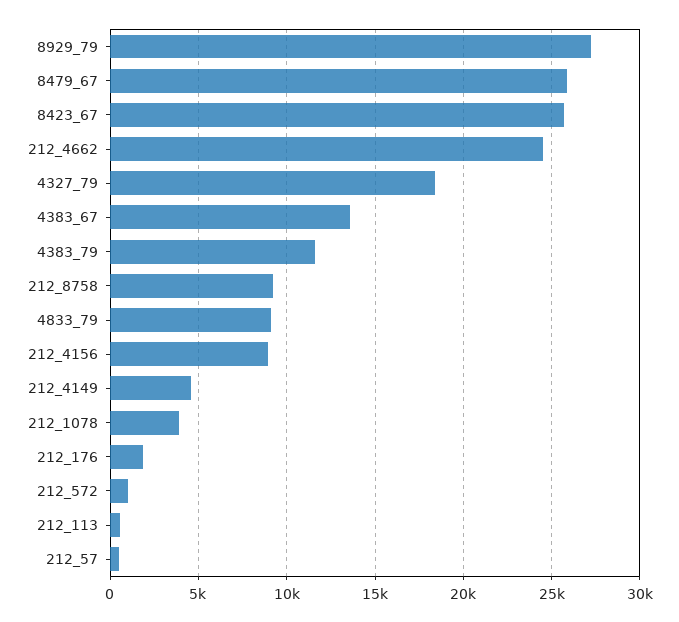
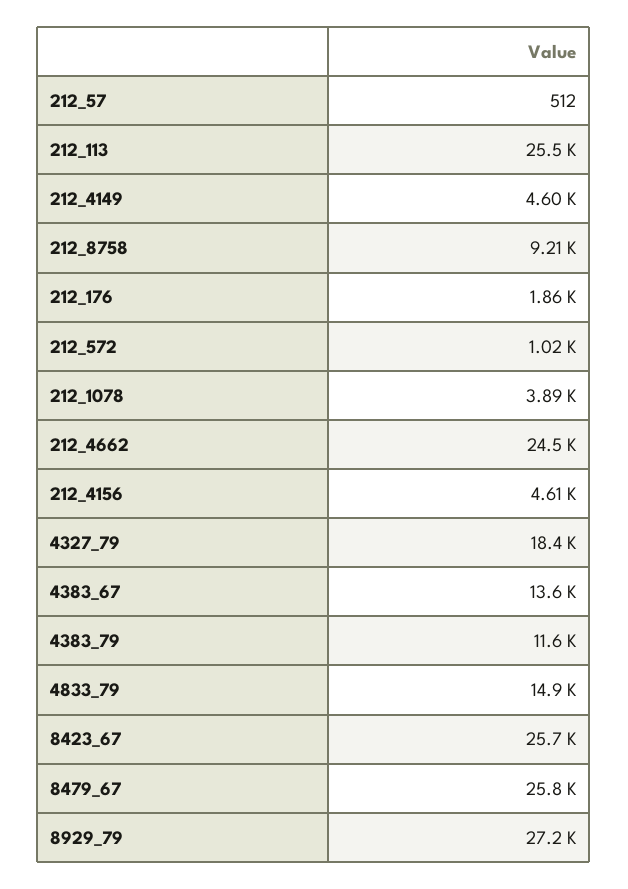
4833_79: 9000 -> 14900
212_4156: 9000 -> 4610
212_113: 500 -> 25500

